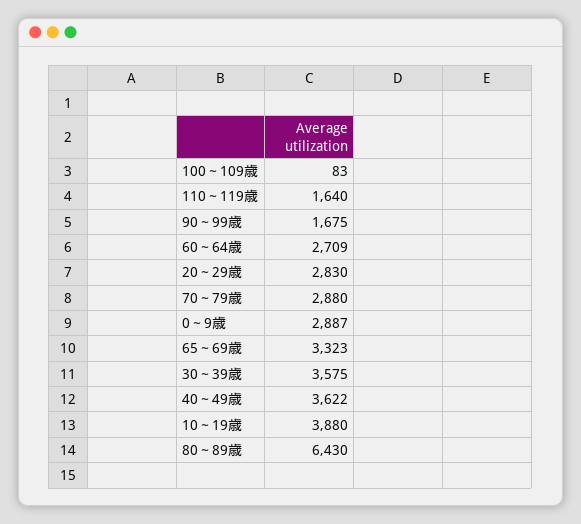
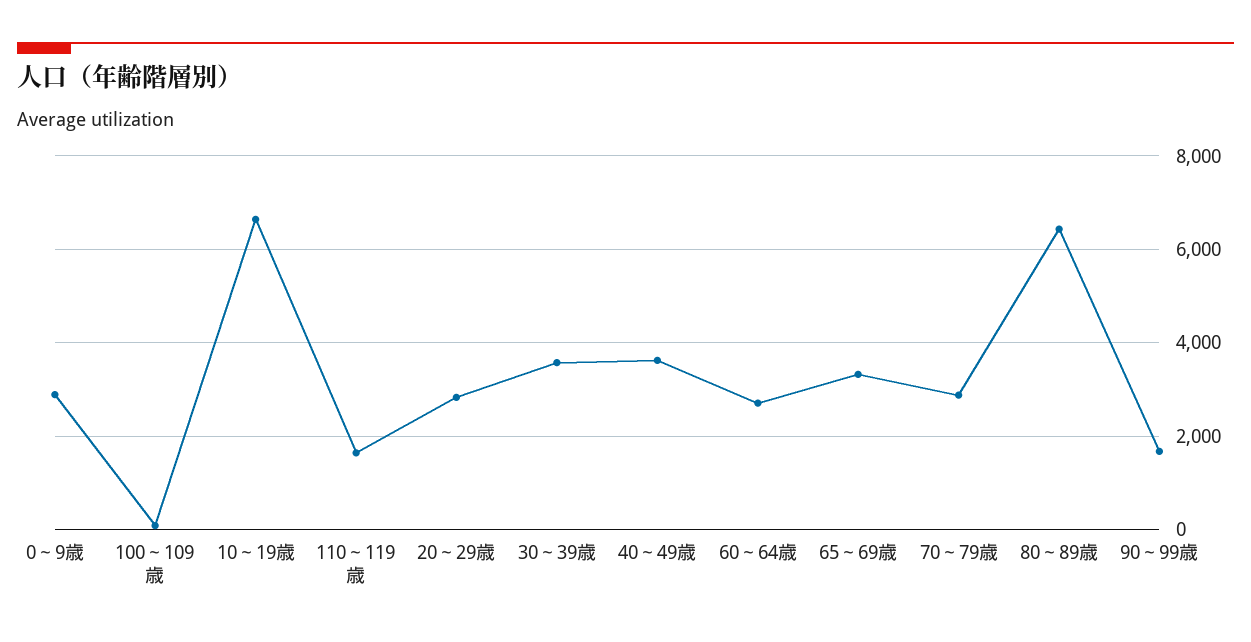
10～19歳: 3880 -> 6600

